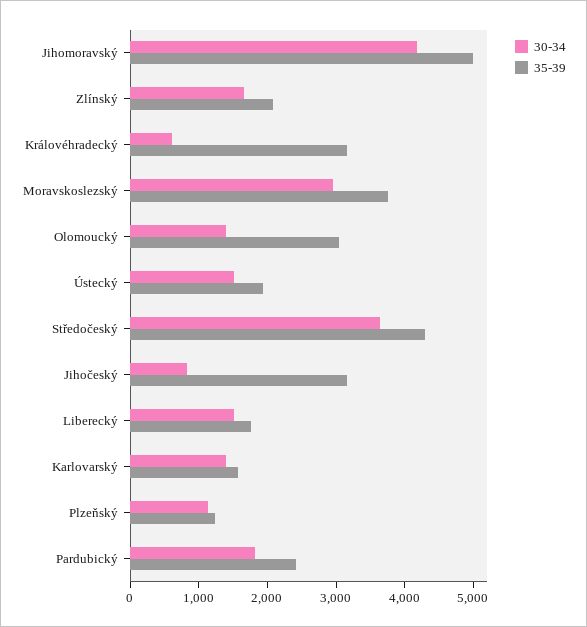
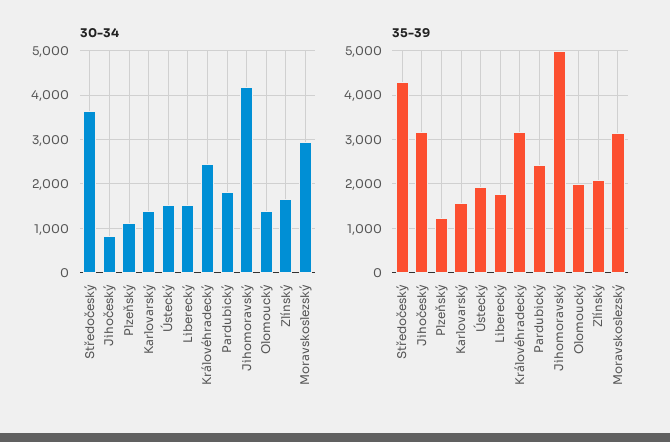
30-34, Královéhradecký: 600 -> 2400
35-39, Moravskoslezský: 3800 -> 3200
35-39, Olomoucký: 3000 -> 2000

